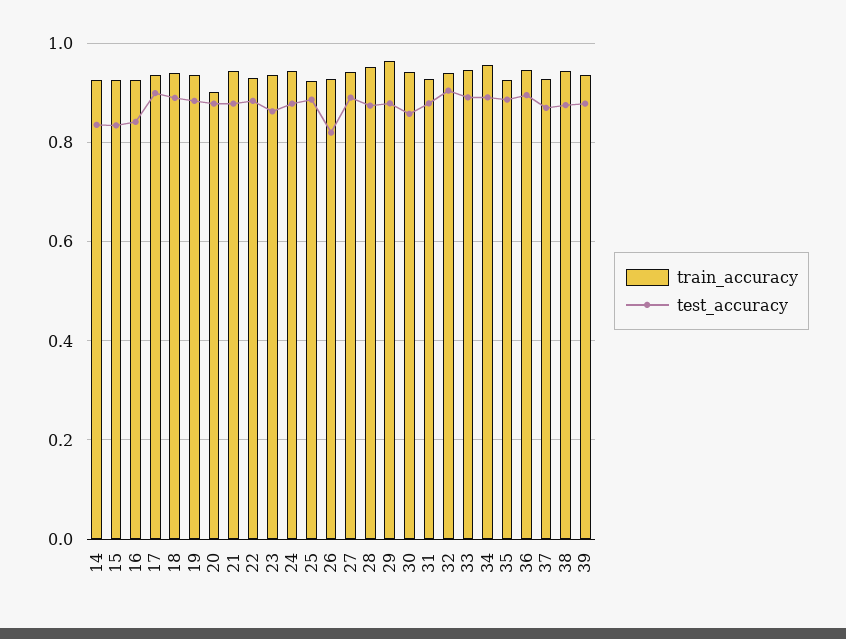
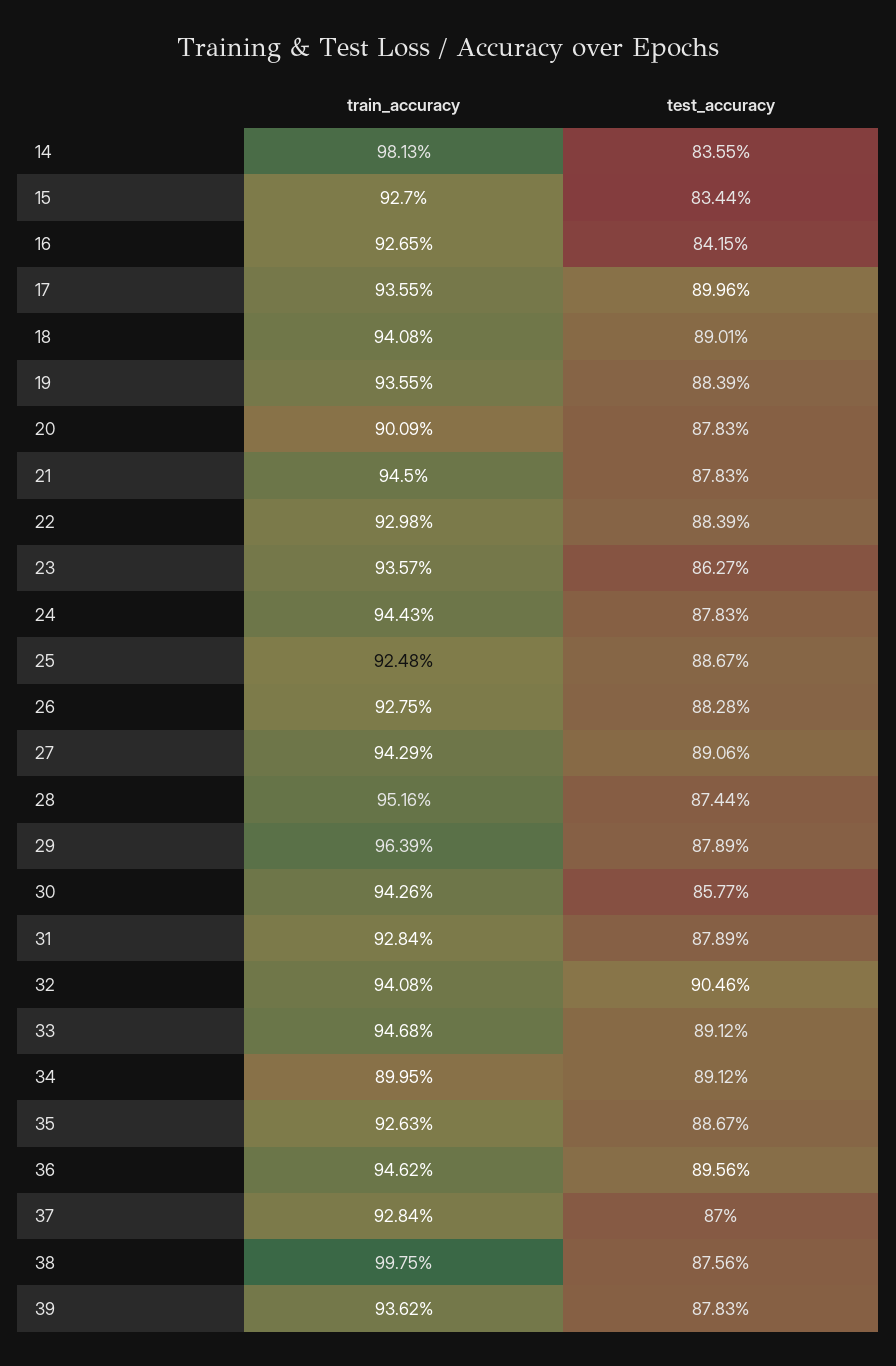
train_accuracy, 14: 0.92 -> 0.9813
test_accuracy, 26: 0.82 -> 0.8828
train_accuracy, 34: 0.96 -> 0.8995
train_accuracy, 38: 0.94 -> 0.9975

